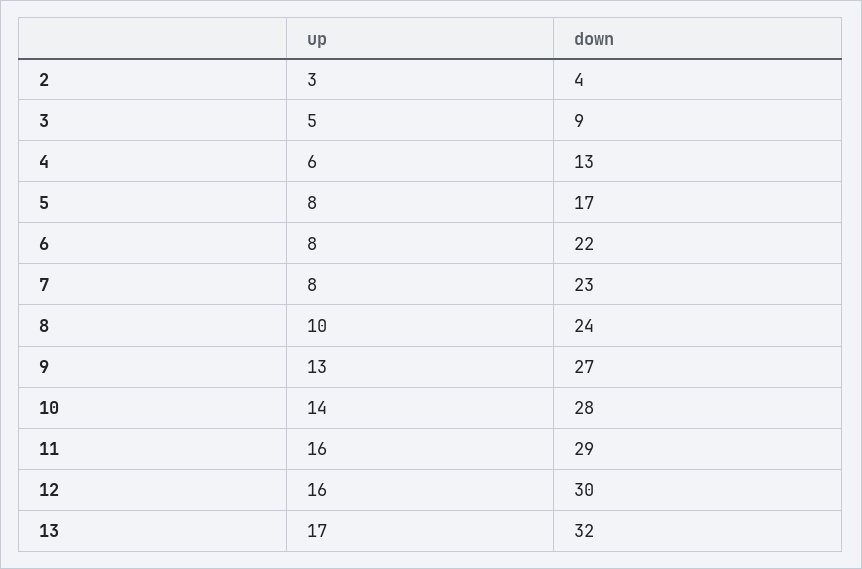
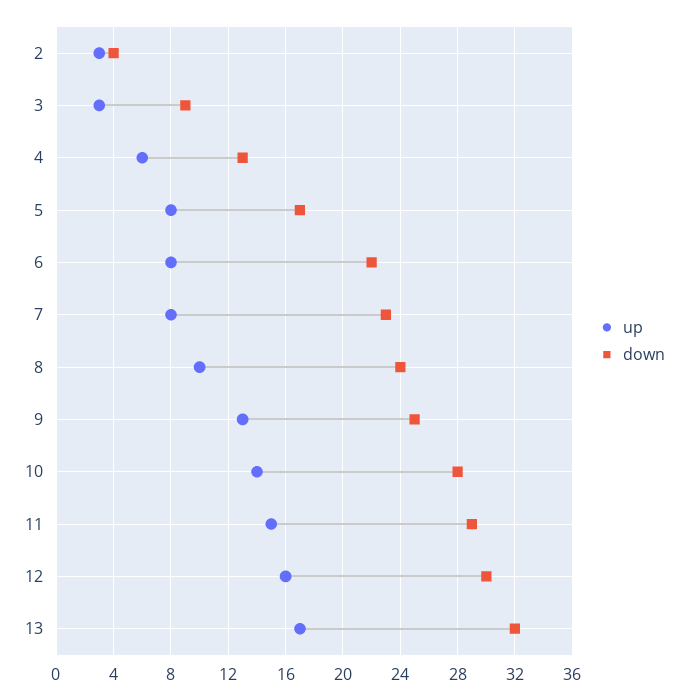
up, 3: 5 -> 3
down, 9: 27 -> 25
up, 11: 16 -> 15

